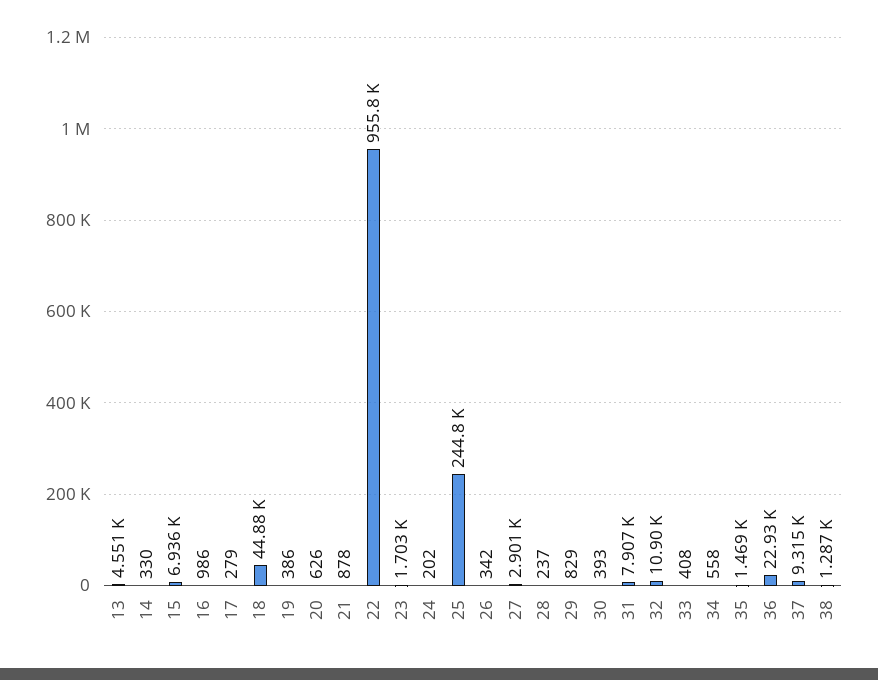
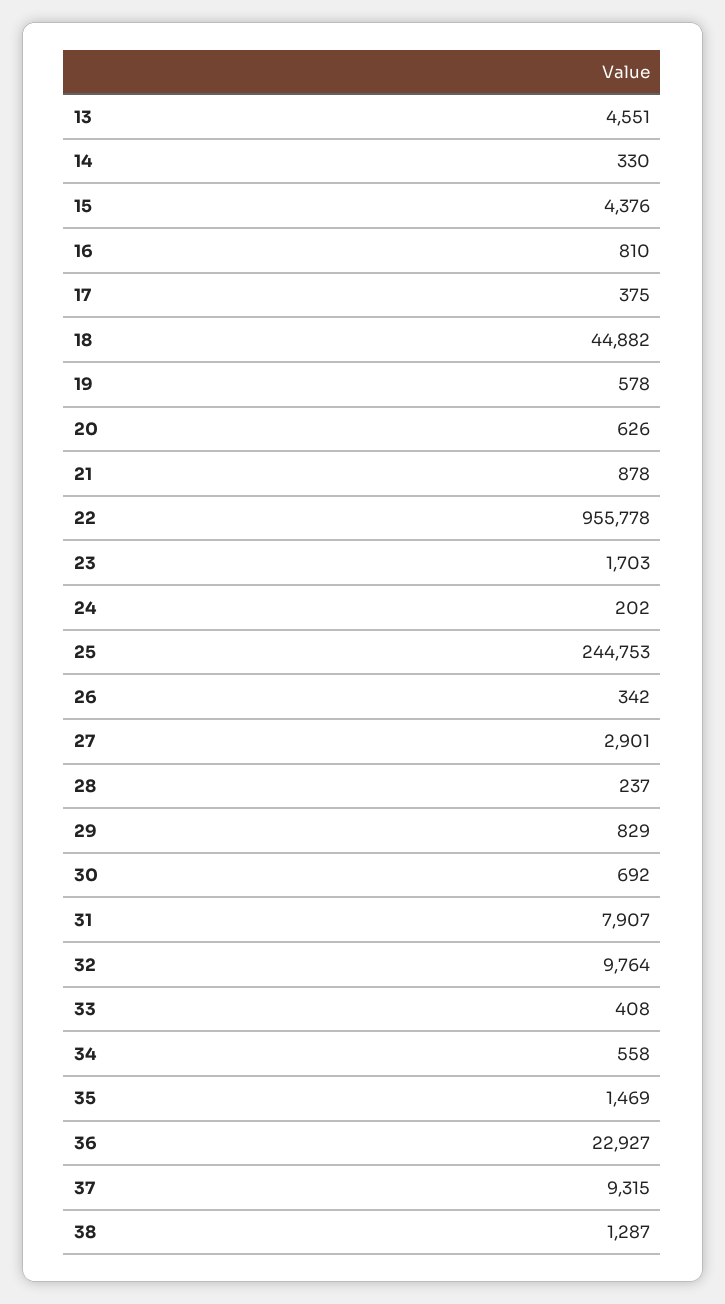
15: 6936 -> 4376
16: 986 -> 810
17: 279 -> 375
19: 386 -> 578
30: 393 -> 692
32: 10900 -> 9764

